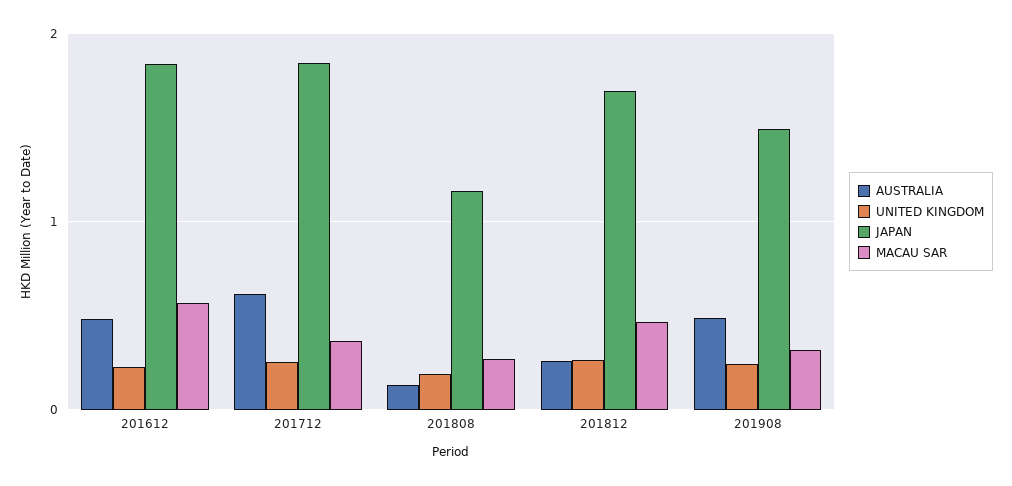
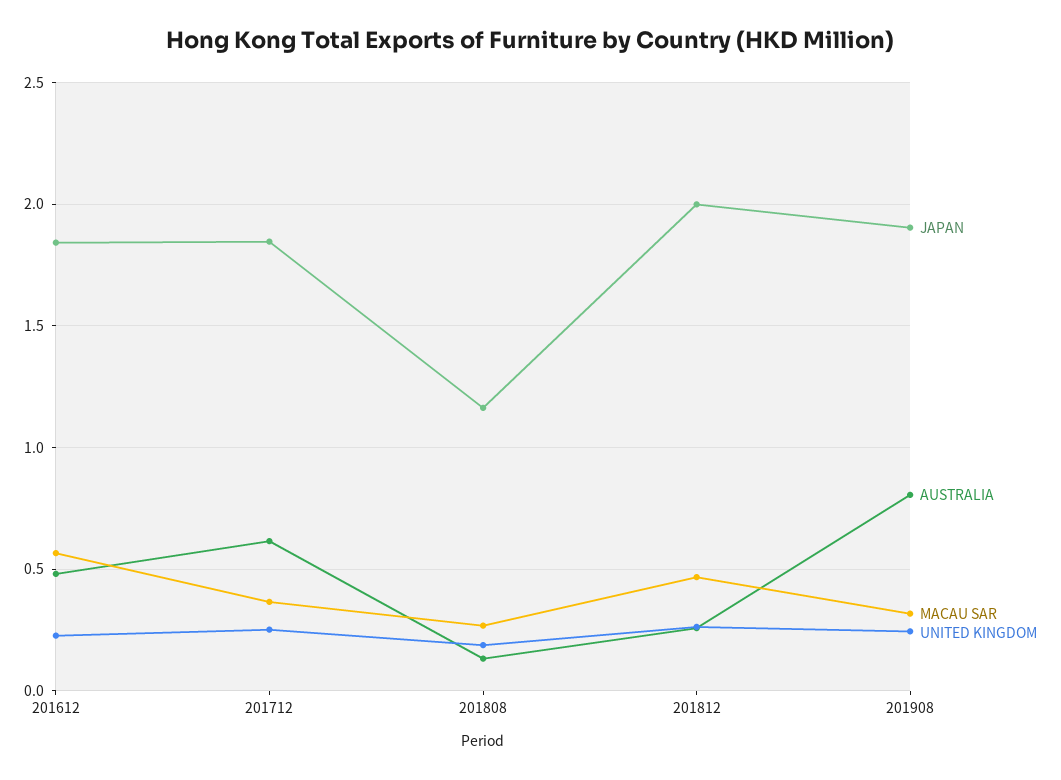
JAPAN, 201812: 1.7 -> 2
AUSTRALIA, 201908: 0.5 -> 0.8
JAPAN, 201908: 1.5 -> 1.9

